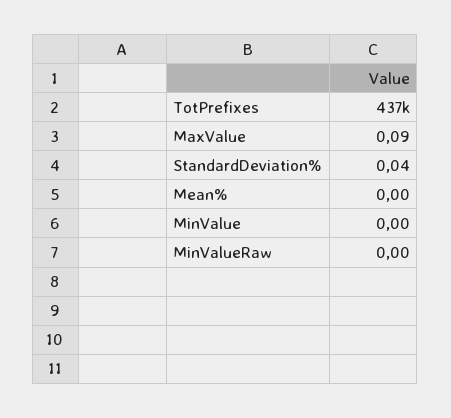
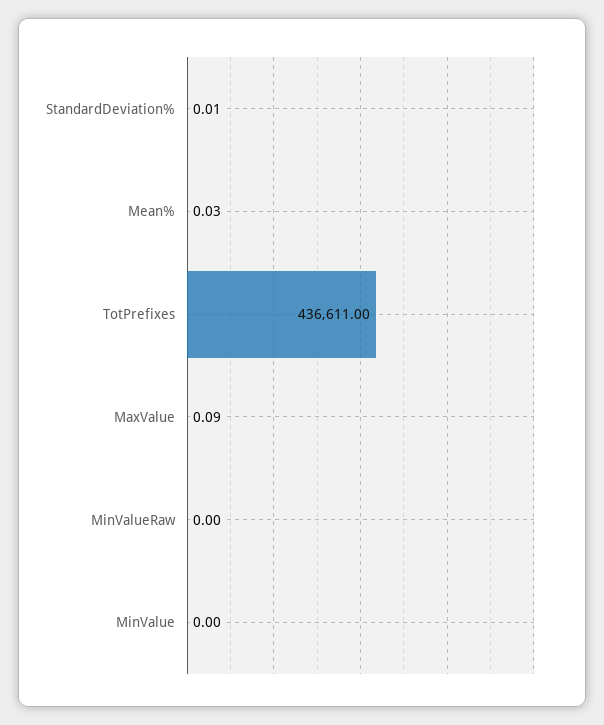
StandardDeviation%: 0.04 -> 0.01
Mean%: 0 -> 0.03

